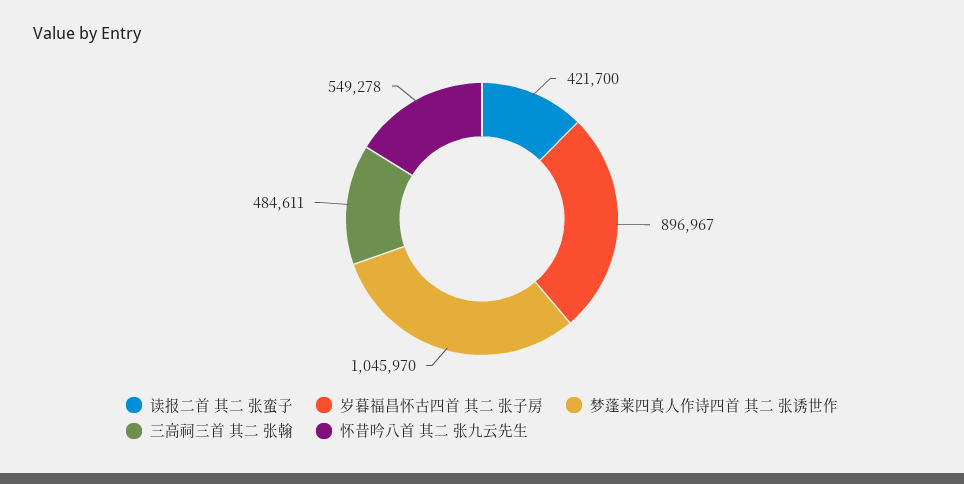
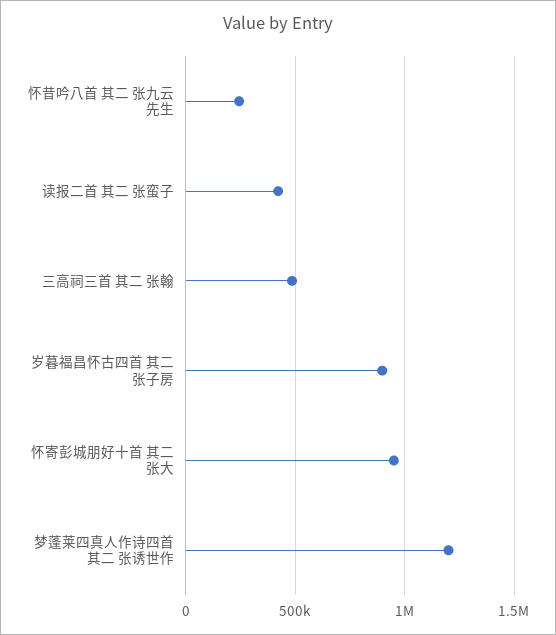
梦蓬莱四真人作诗四首 其二 张诱世作: 1045970 -> 1200000
怀昔吟八首 其二 张九云先生: 549278 -> 250000
怀寄彭城朋好十首 其二 张大: none -> 950000

